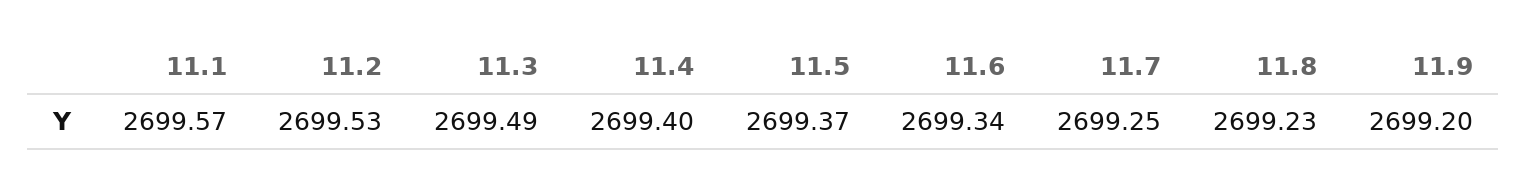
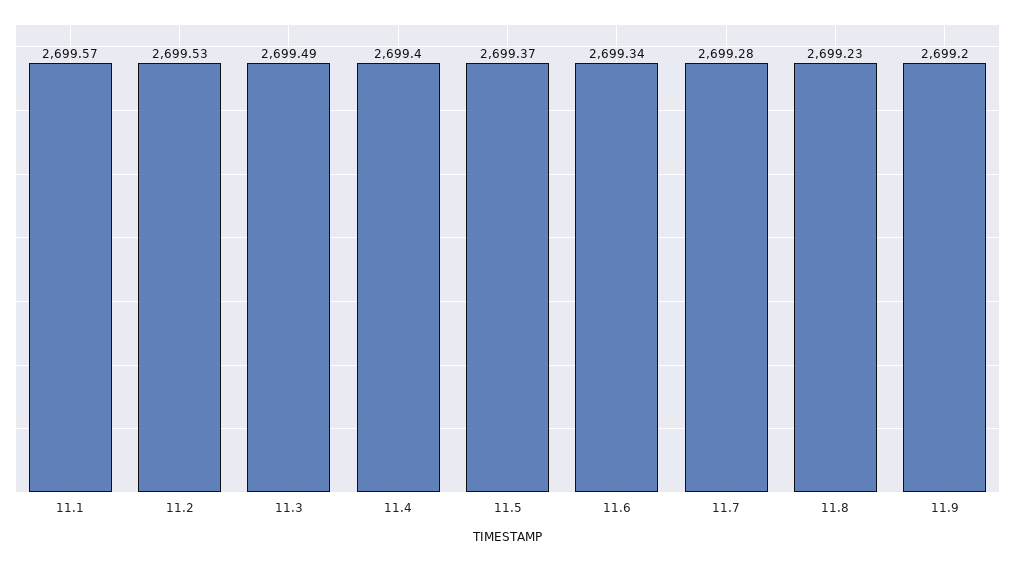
11.7: 2699.25 -> 2699.28

